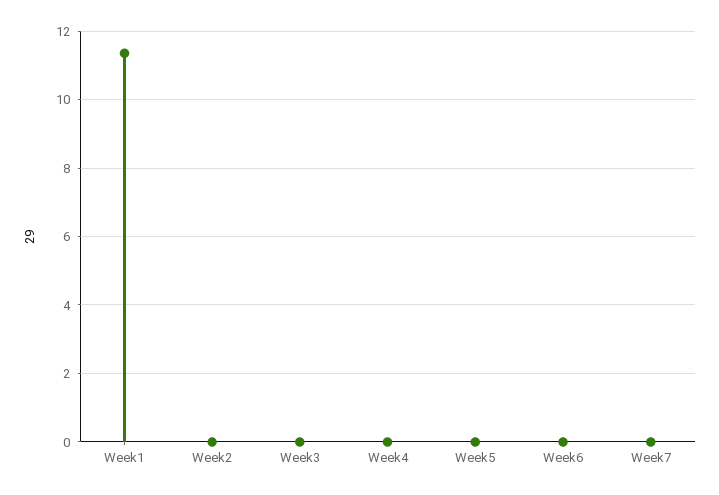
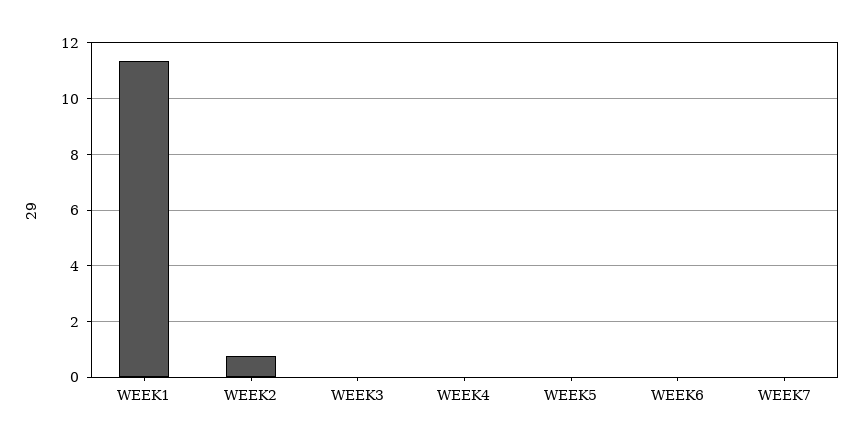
Week2: 0 -> 0.75

